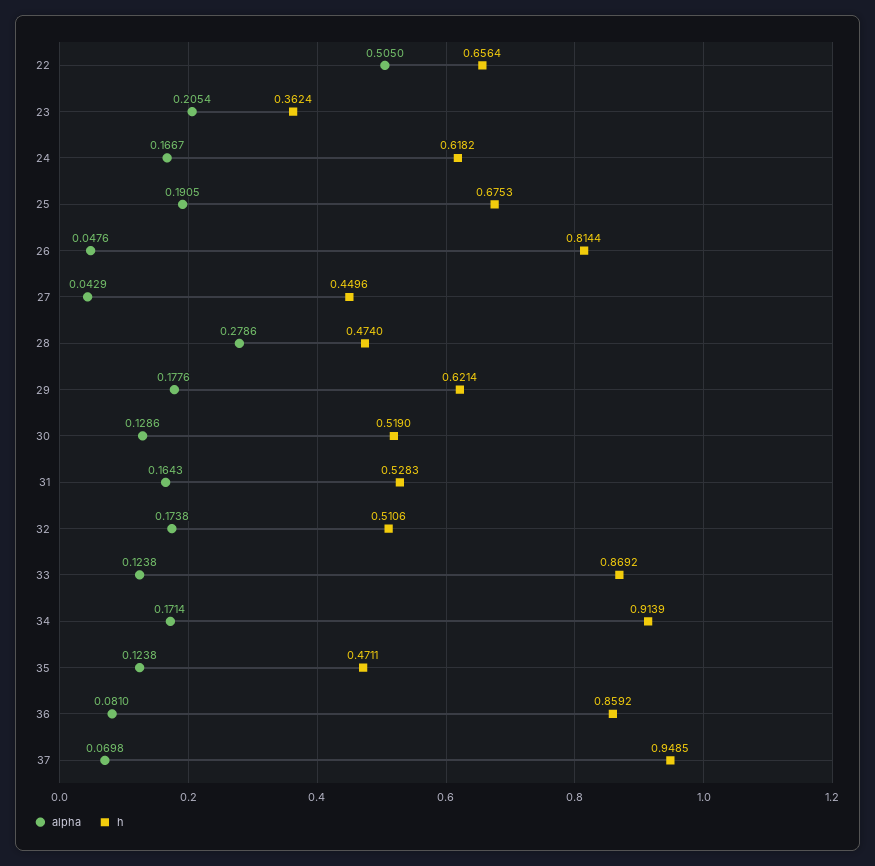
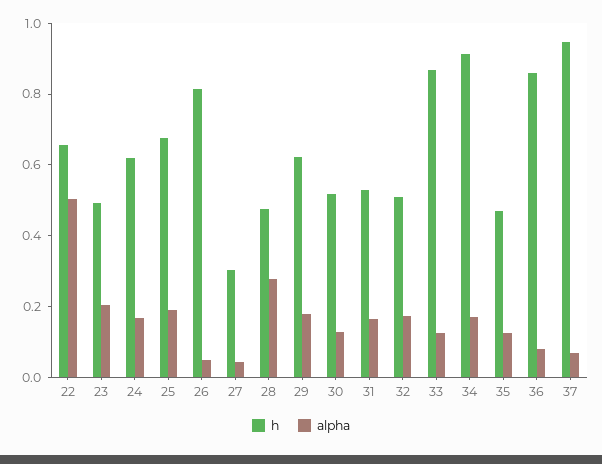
h, 23: 0.3624 -> 0.5
h, 27: 0.4496 -> 0.3

